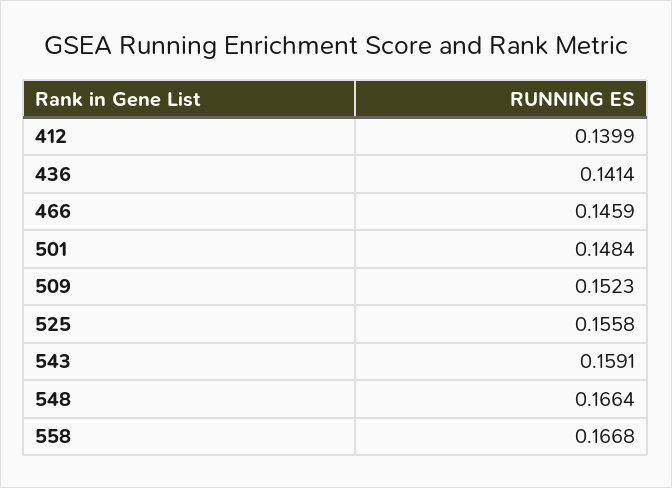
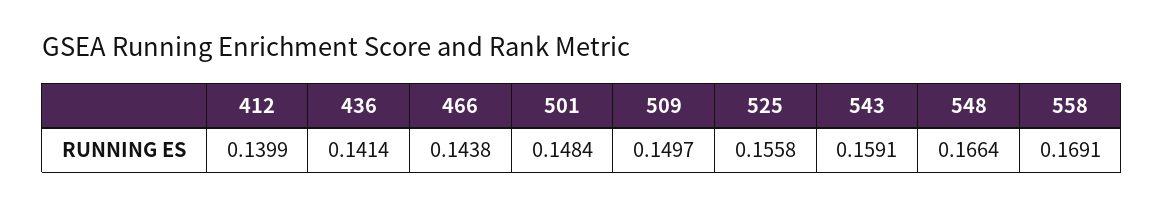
466: 0.1459 -> 0.1438
509: 0.1523 -> 0.1497
558: 0.1668 -> 0.1691

